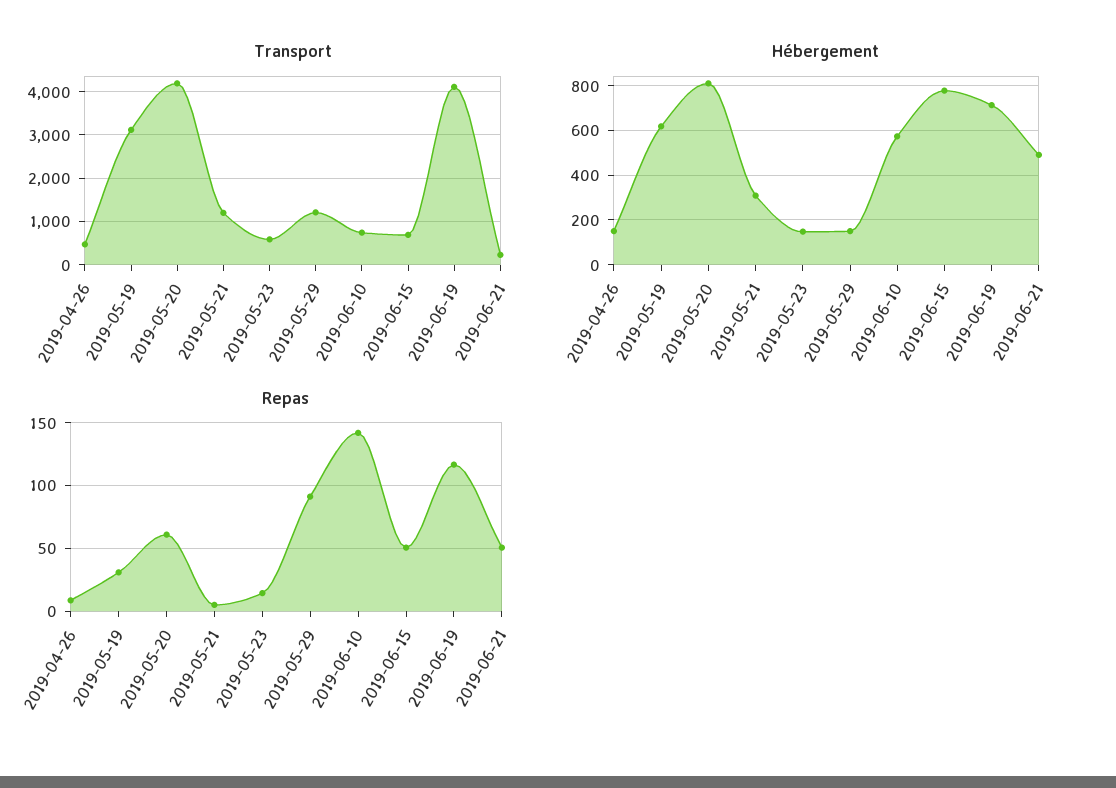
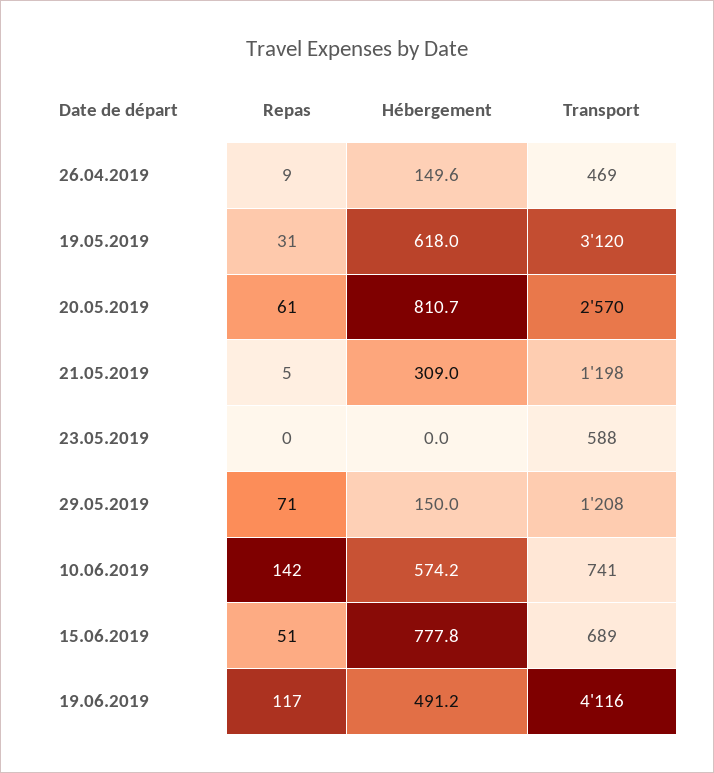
Transport, 2019-05-20: 4200 -> 2570
Transport, 2019-06-21: 200 -> none
Hébergement, 2019-05-23: 150 -> 0
Hébergement, 2019-06-19: 700 -> 491.2
Hébergement, 2019-06-21: 500 -> none
Repas, 2019-05-23: 15 -> 0
Repas, 2019-05-29: 90 -> 71
Repas, 2019-06-21: 50 -> none

